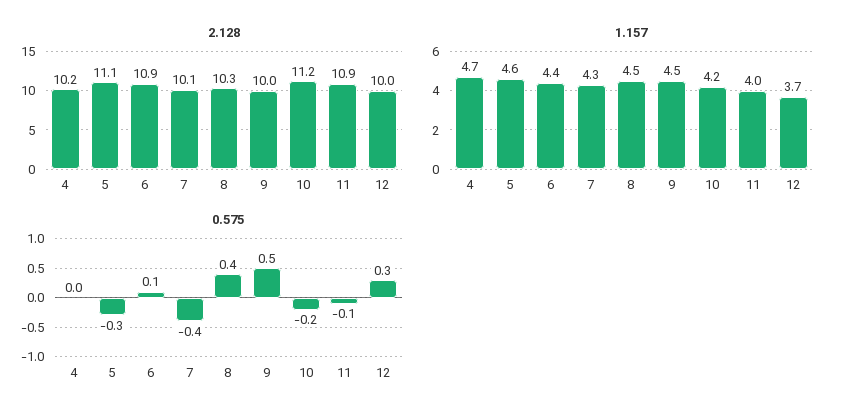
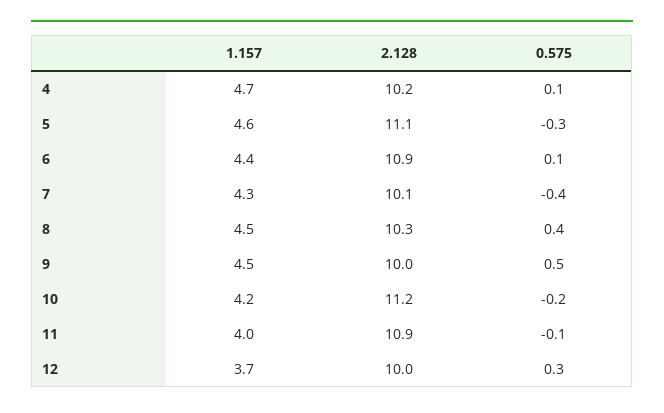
0.575, 4: 0 -> 0.1

